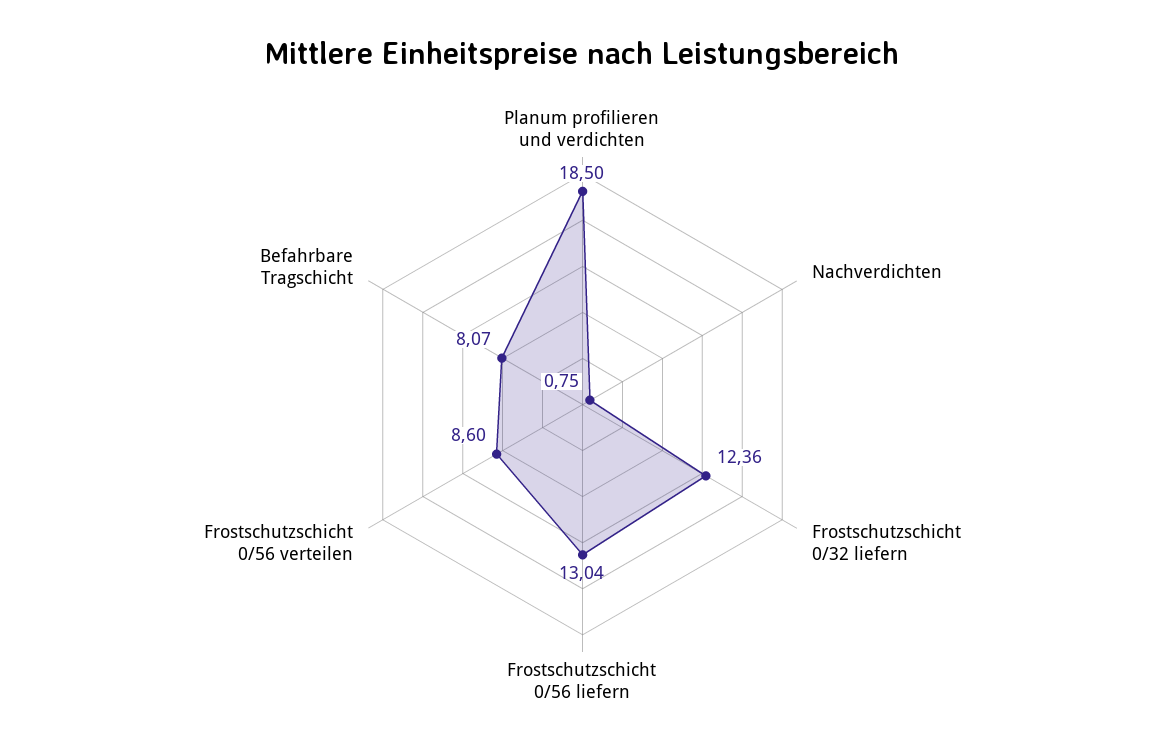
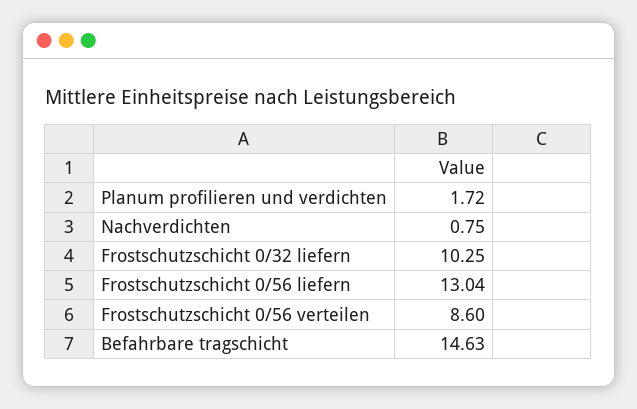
Planum profilieren und verdichten: 18.5 -> 1.72
Frostschutzschicht 0/32 liefern: 12.36 -> 10.25
Befahrbare Tragschicht: 8.07 -> 14.63

